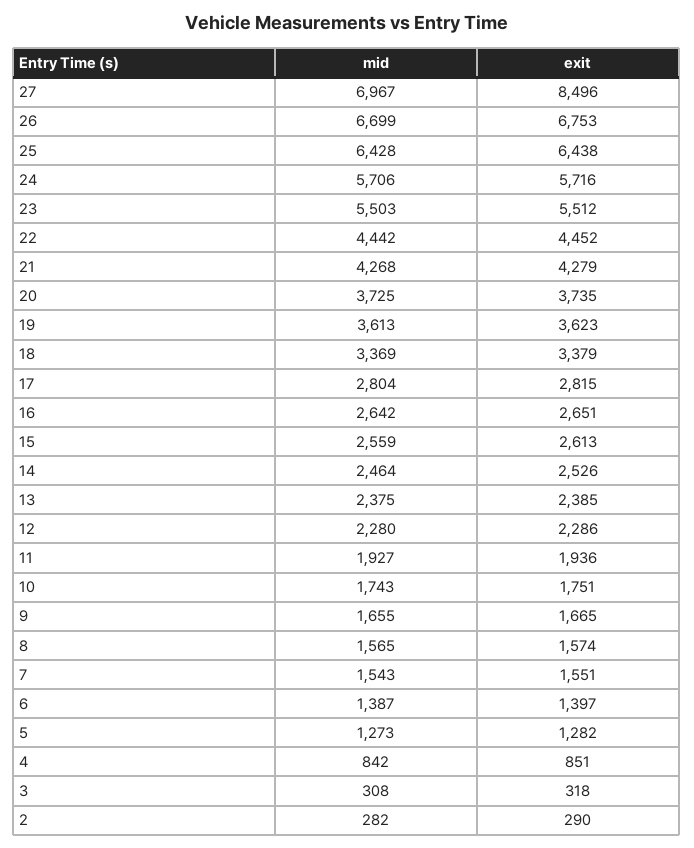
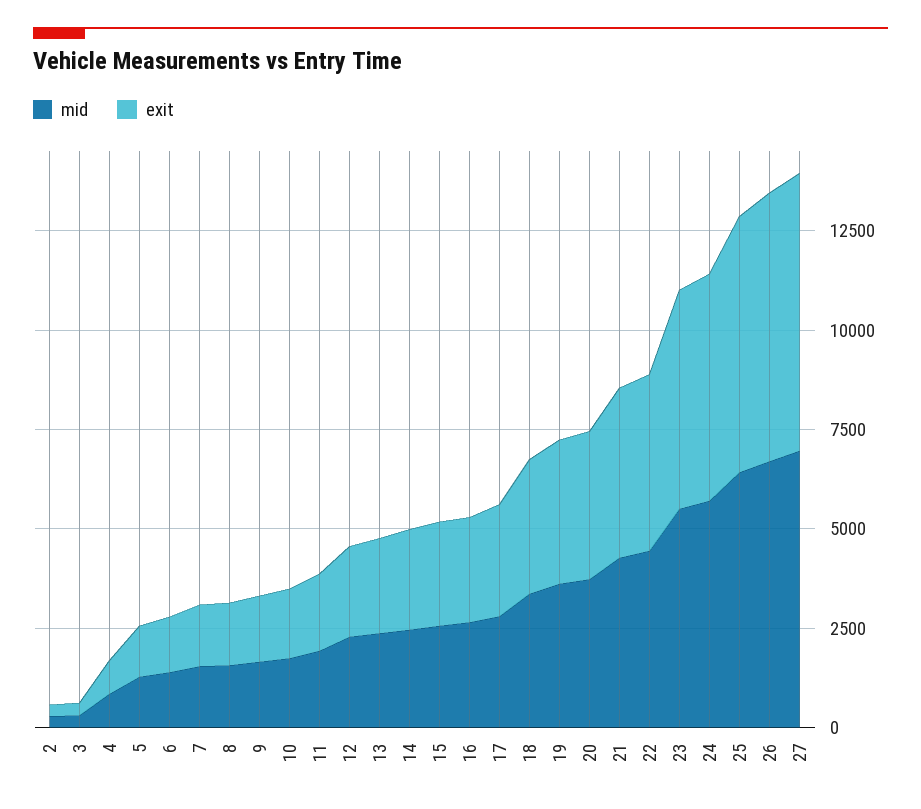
exit, 27: 8496 -> 7000

